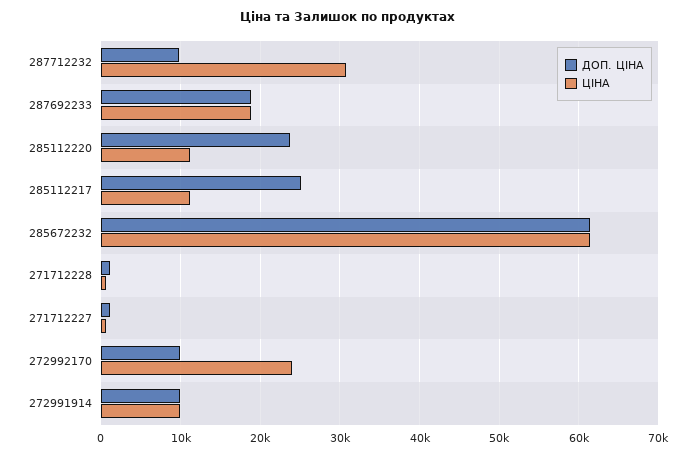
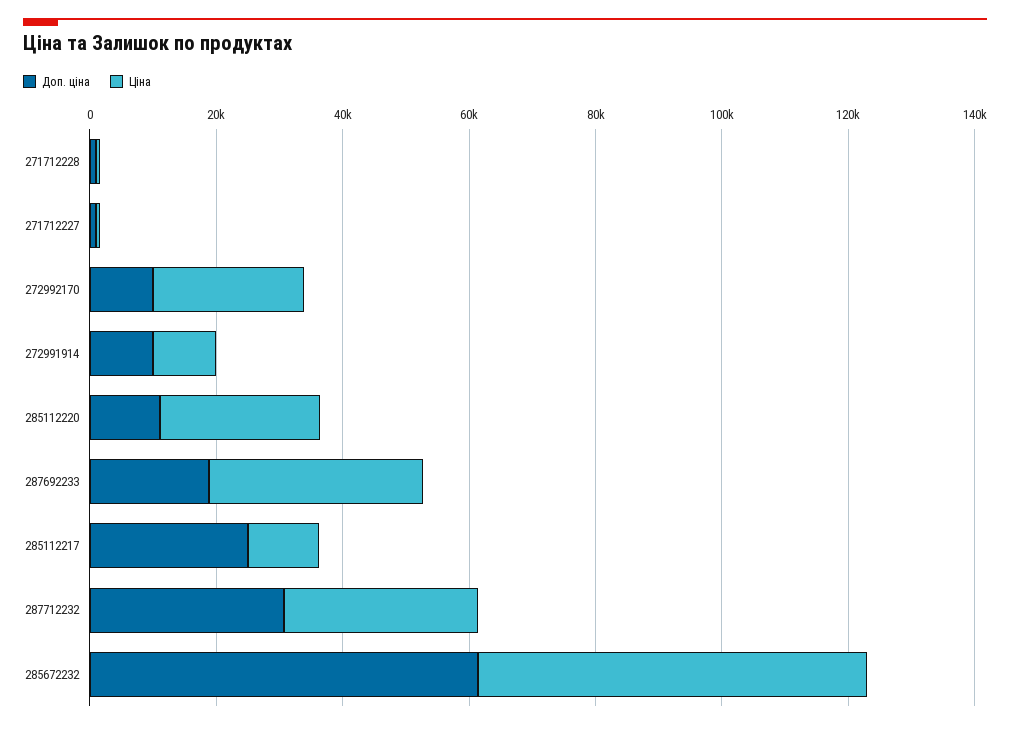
ДОП. ЦІНА, 287712232: 10000 -> 30000
ЦІНА, 287692233: 19000 -> 35000
ДОП. ЦІНА, 285112220: 24000 -> 10000
ЦІНА, 285112220: 11000 -> 25000

